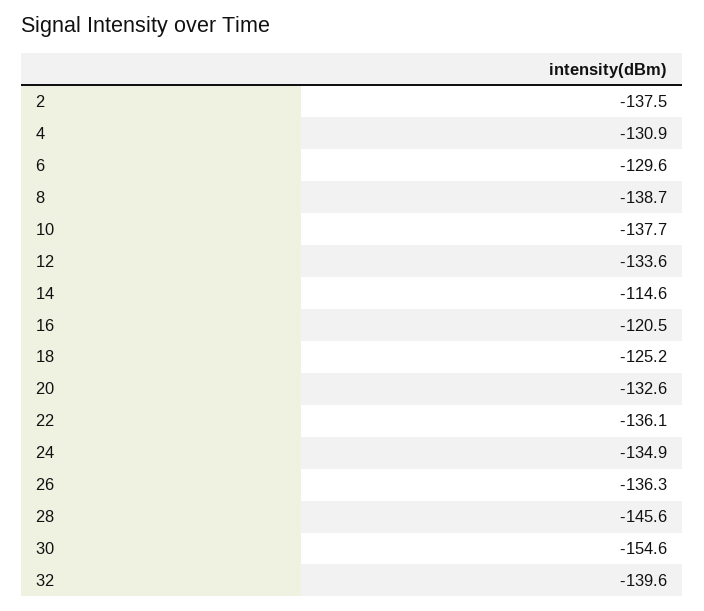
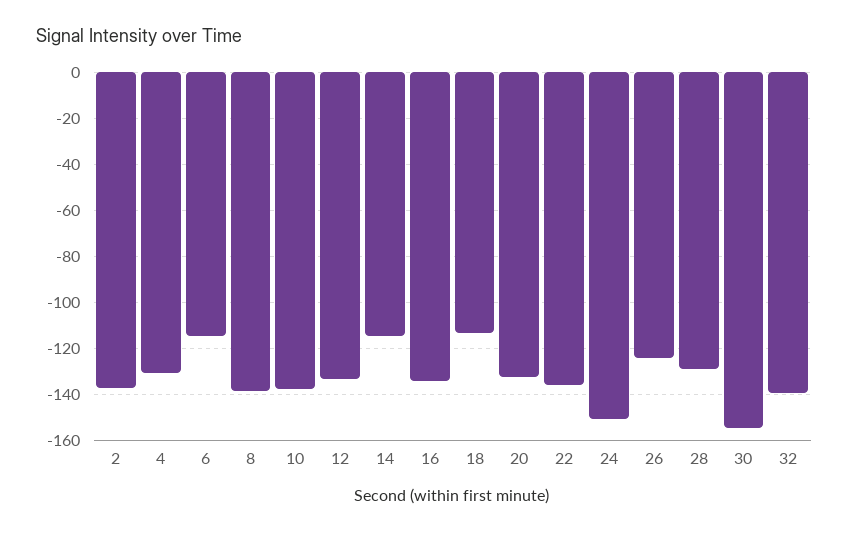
6: -129.6 -> -115
16: -120.5 -> -135
18: -125.2 -> -115
24: -134.9 -> -150
26: -136.3 -> -125
28: -145.6 -> -130

